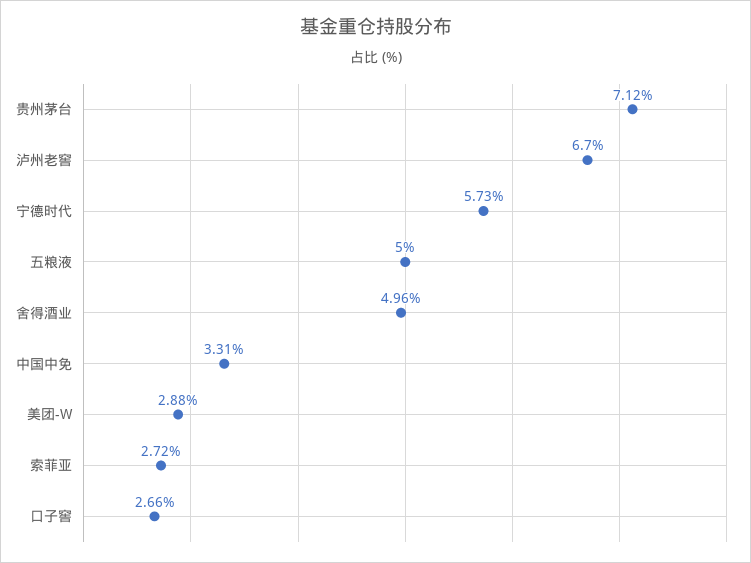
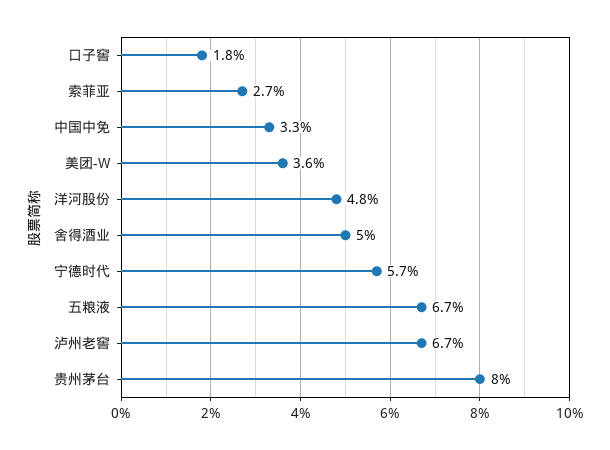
贵州茅台: 7.12 -> 8
五粮液: 5 -> 6.7
美团-W: 2.88 -> 3.6
口子窖: 2.66 -> 1.8
洋河股份: none -> 4.8

